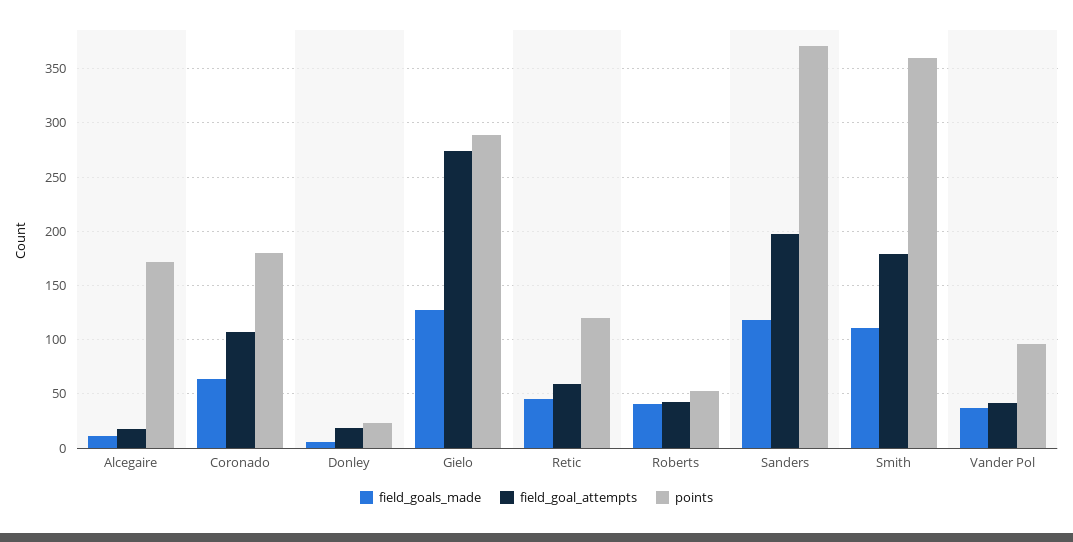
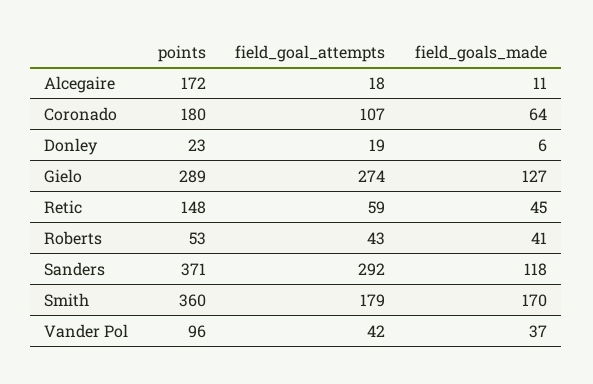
points, Retic: 120 -> 148
field_goal_attempts, Sanders: 200 -> 292
field_goals_made, Smith: 110 -> 170

